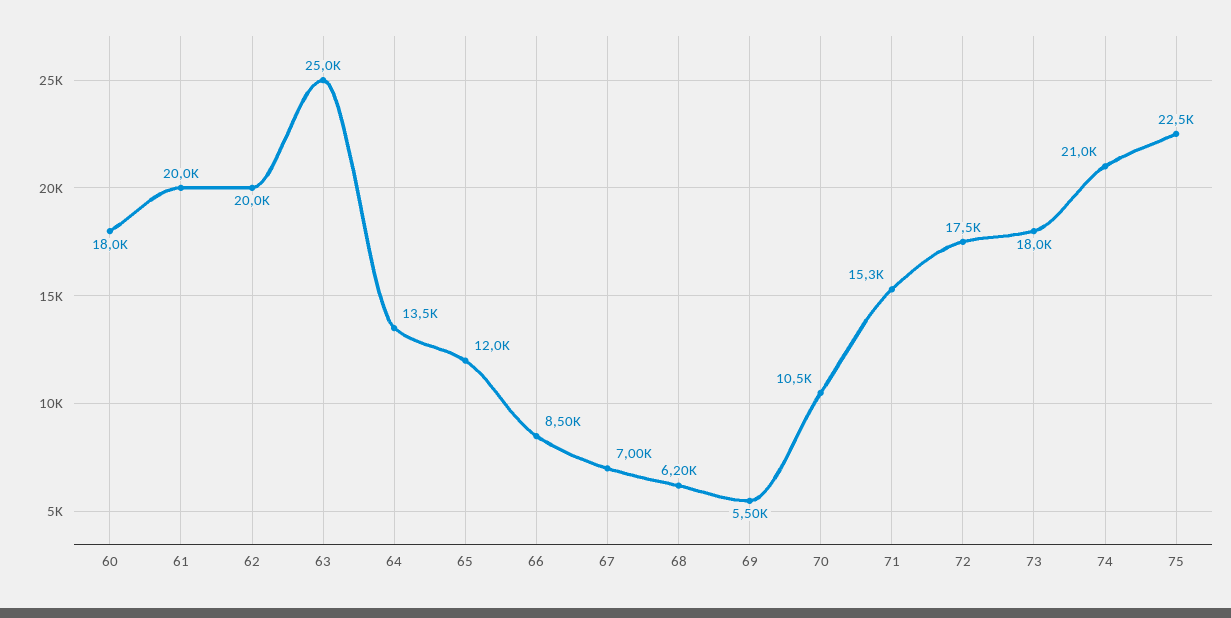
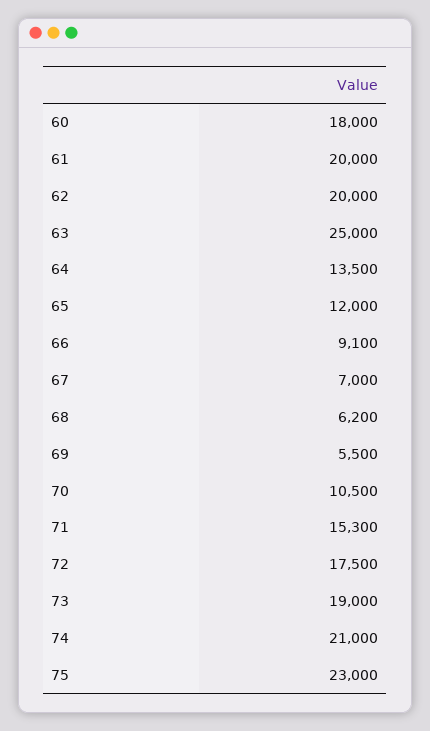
66: 8500 -> 9100
73: 18000 -> 19000
75: 22500 -> 23000

